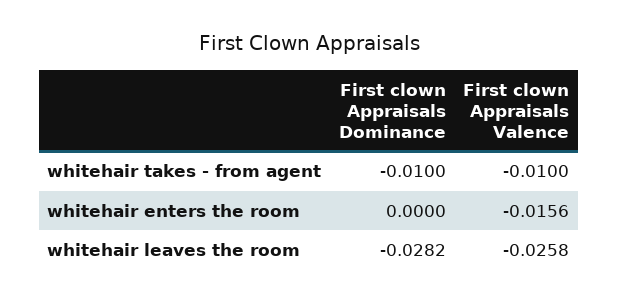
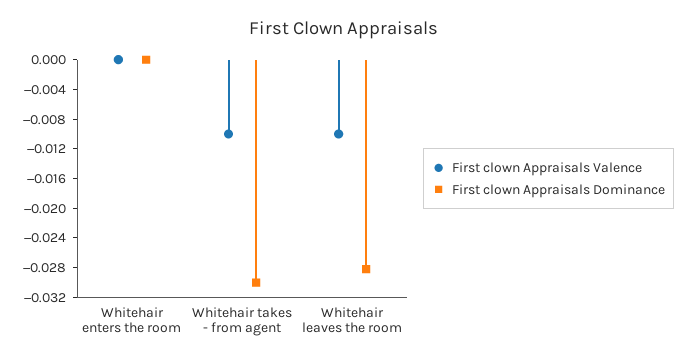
First clown Appraisals Dominance, whitehair takes - from agent: -0.01 -> -0.03
First clown Appraisals Valence, whitehair enters the room: -0.0156 -> 0
First clown Appraisals Valence, whitehair leaves the room: -0.0258 -> -0.01

